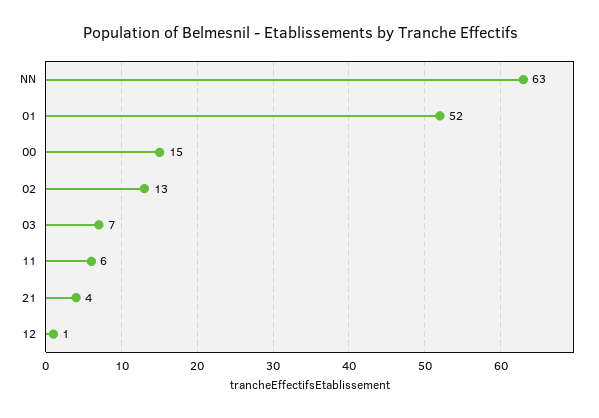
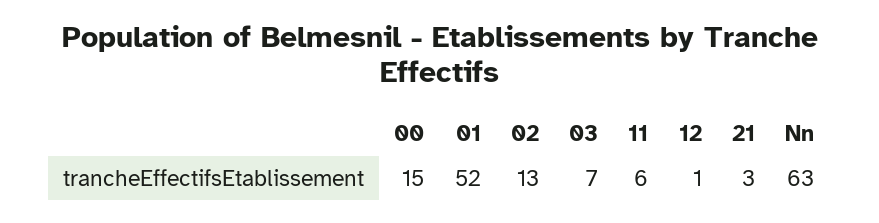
21: 4 -> 3

